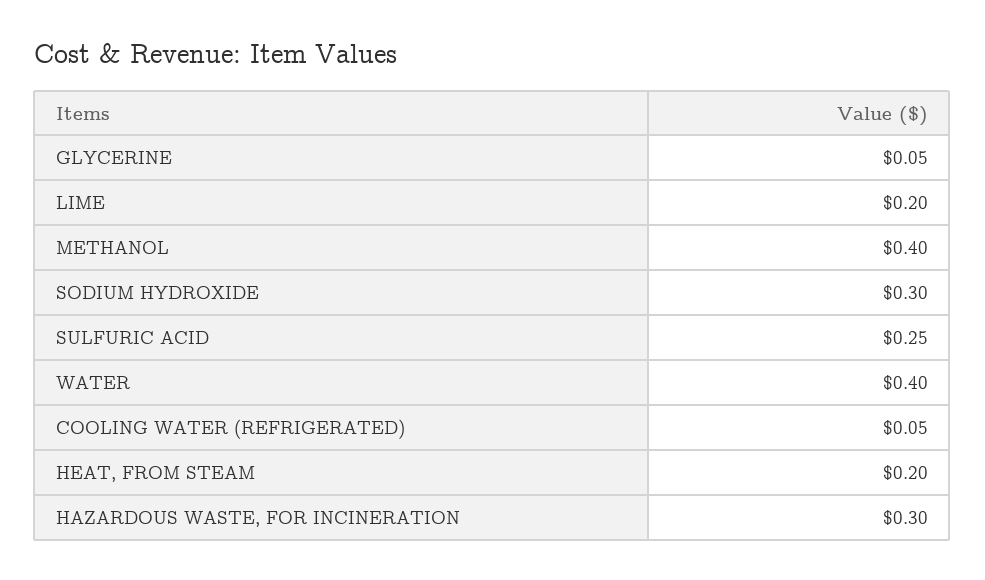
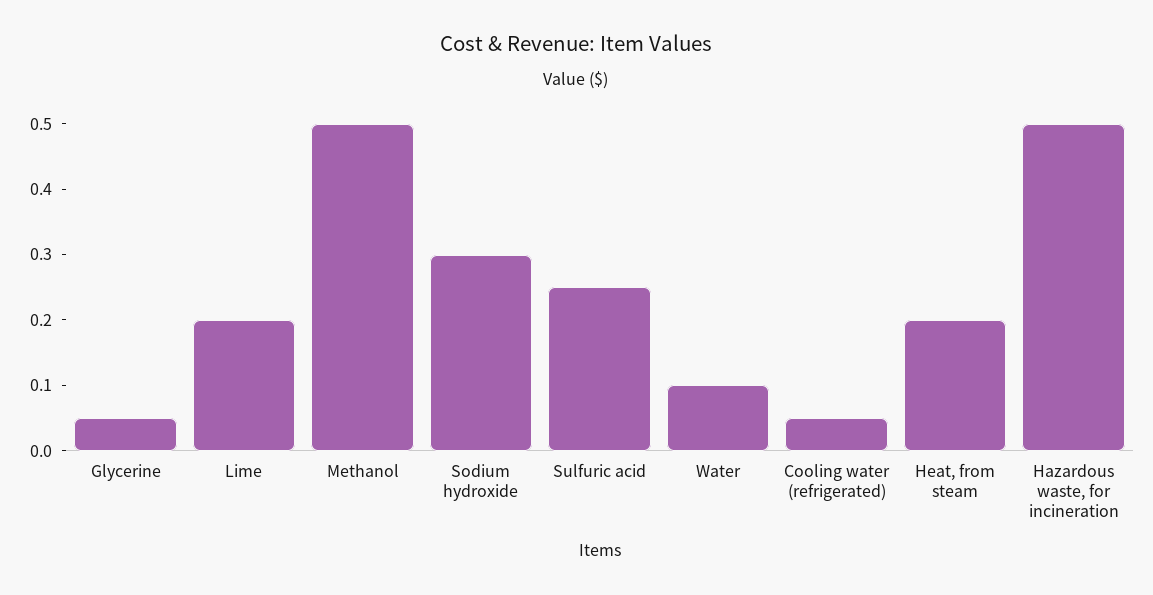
METHANOL: 0.4 -> 0.5
WATER: 0.4 -> 0.1
HAZARDOUS WASTE, FOR INCINERATION: 0.3 -> 0.5

